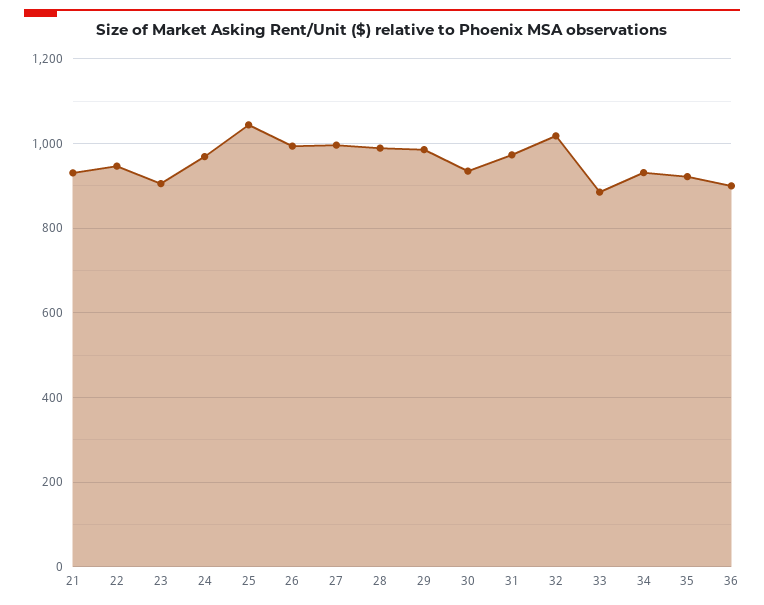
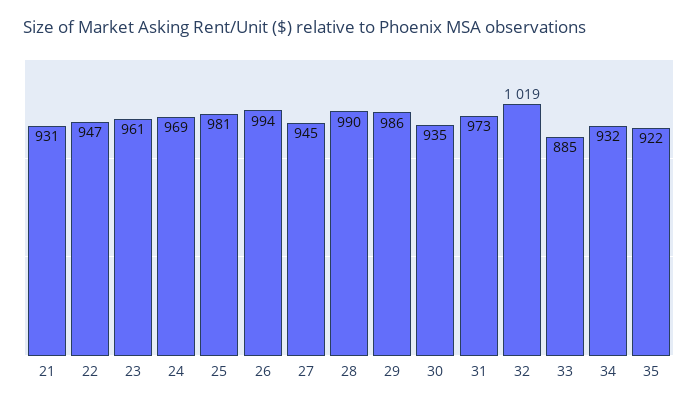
23: 900 -> 961
25: 1040 -> 981
27: 1000 -> 945
36: 900 -> none

